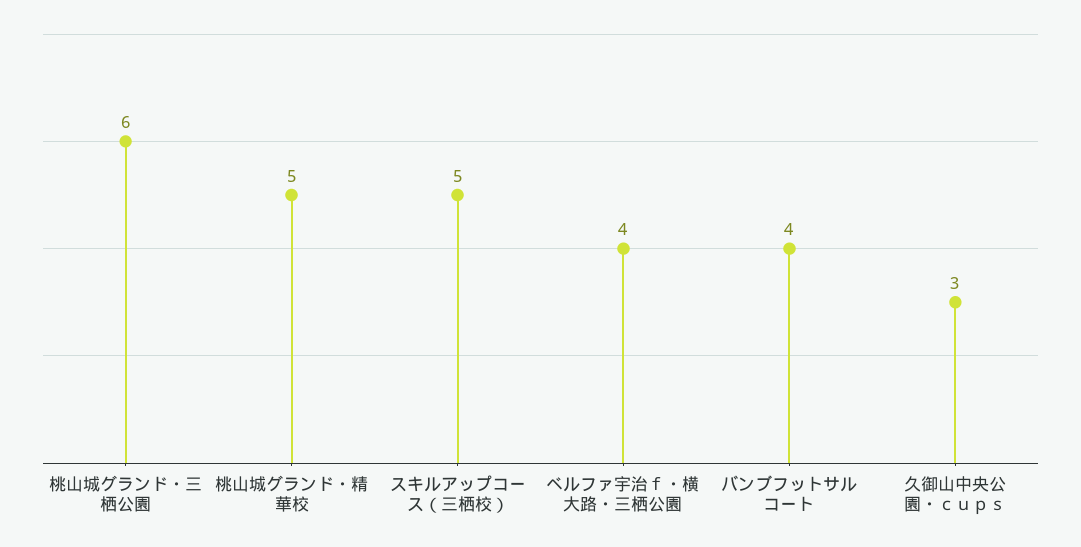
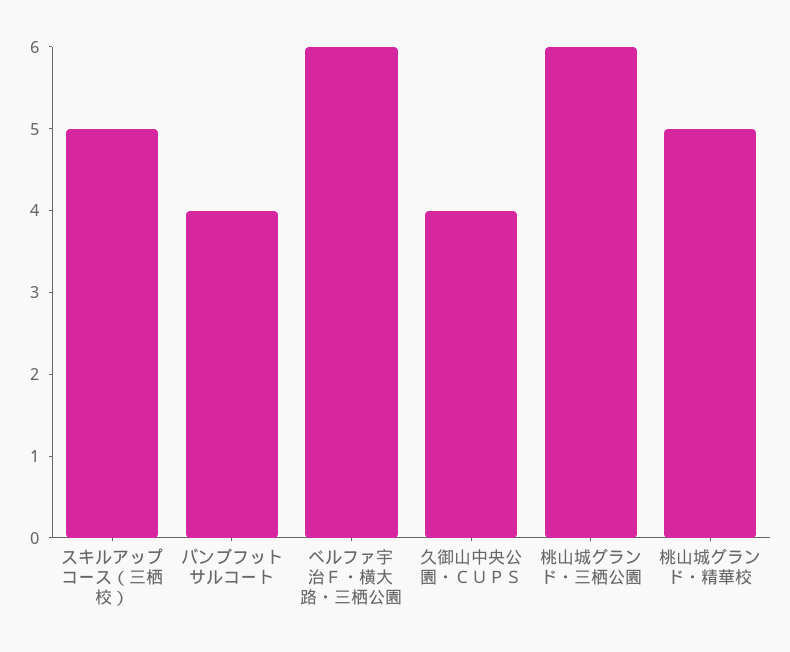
ベルファ宇治ｆ・横大路・三栖公園: 4 -> 6
久御山中央公園・ｃｕｐｓ: 3 -> 4

